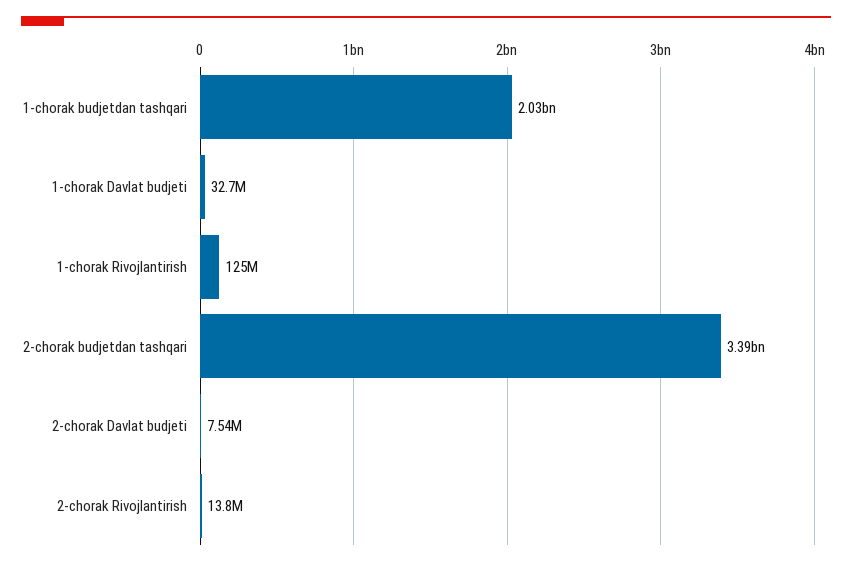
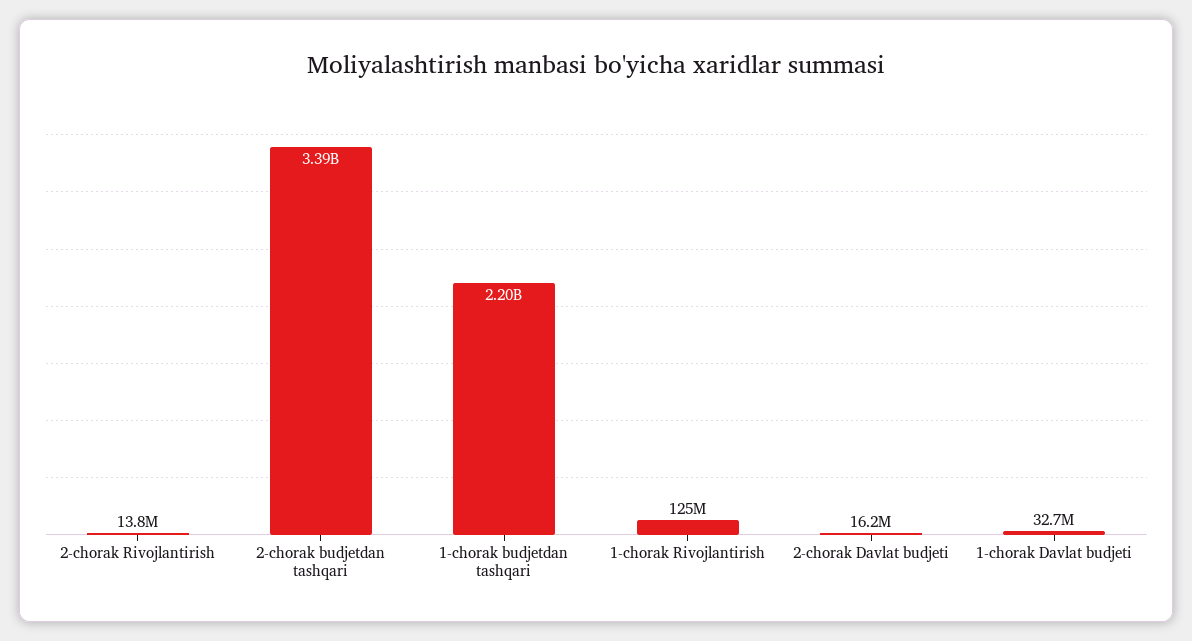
1-chorak budjetdan tashqari: 2030000000 -> 2200000000
2-chorak Davlat budjeti: 7540000 -> 16200000

